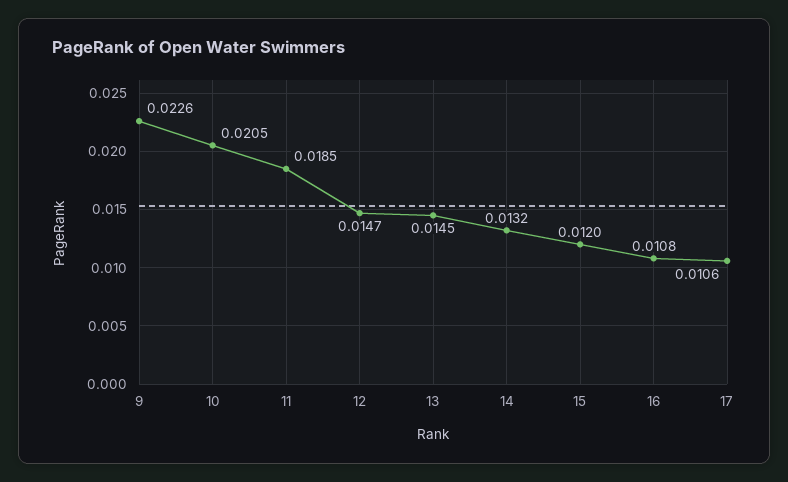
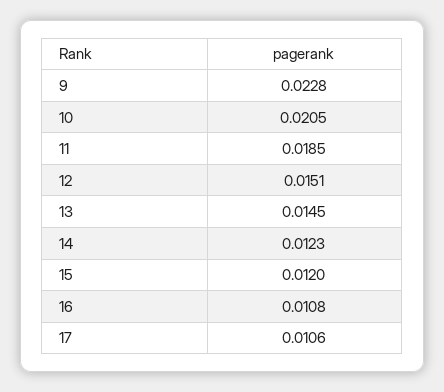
9: 0.0226 -> 0.0228
12: 0.0147 -> 0.0151
14: 0.0132 -> 0.0123

